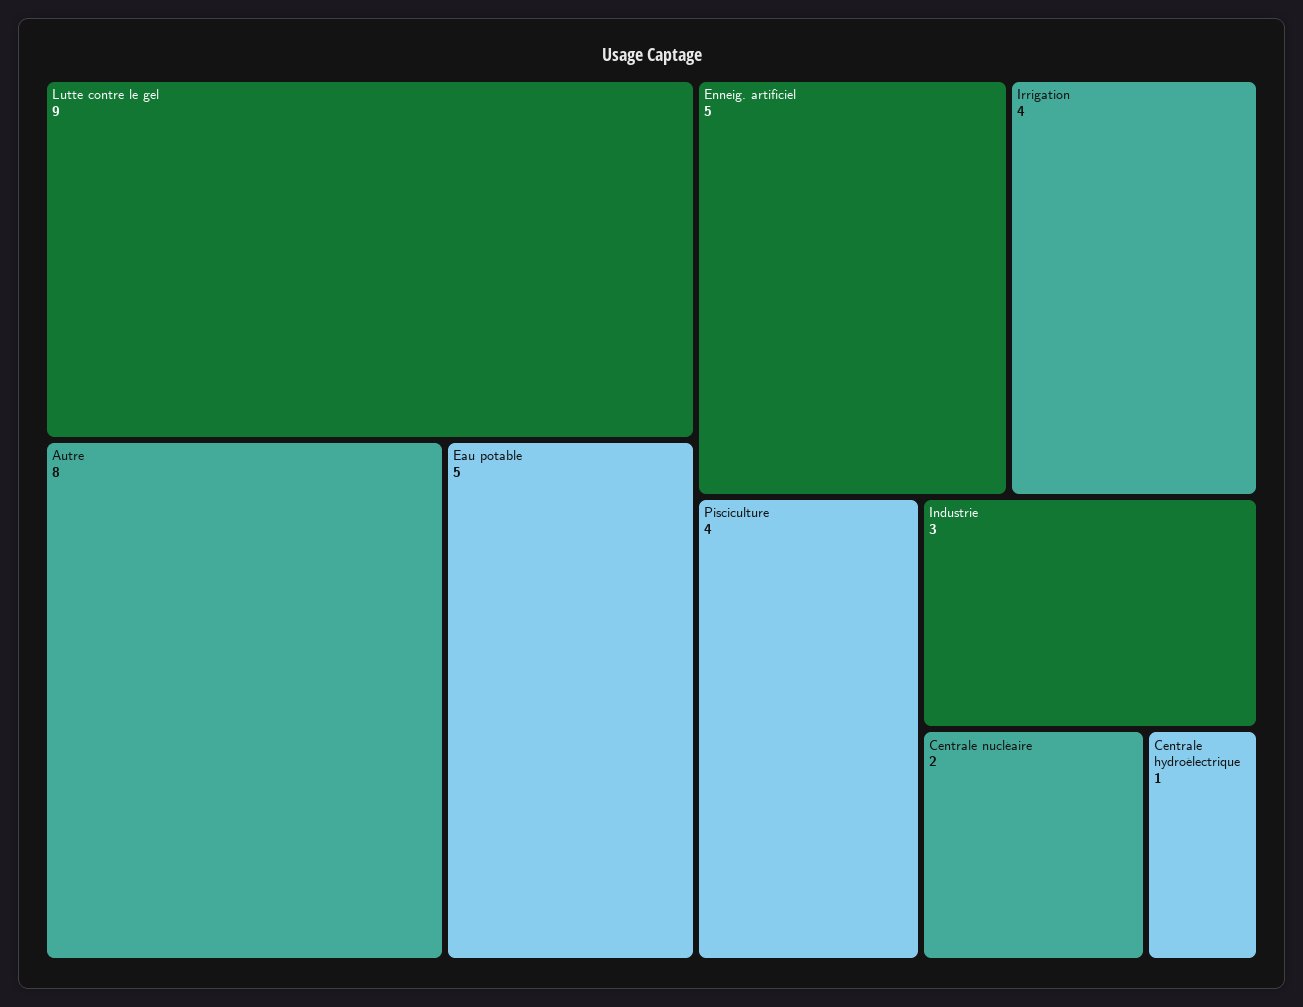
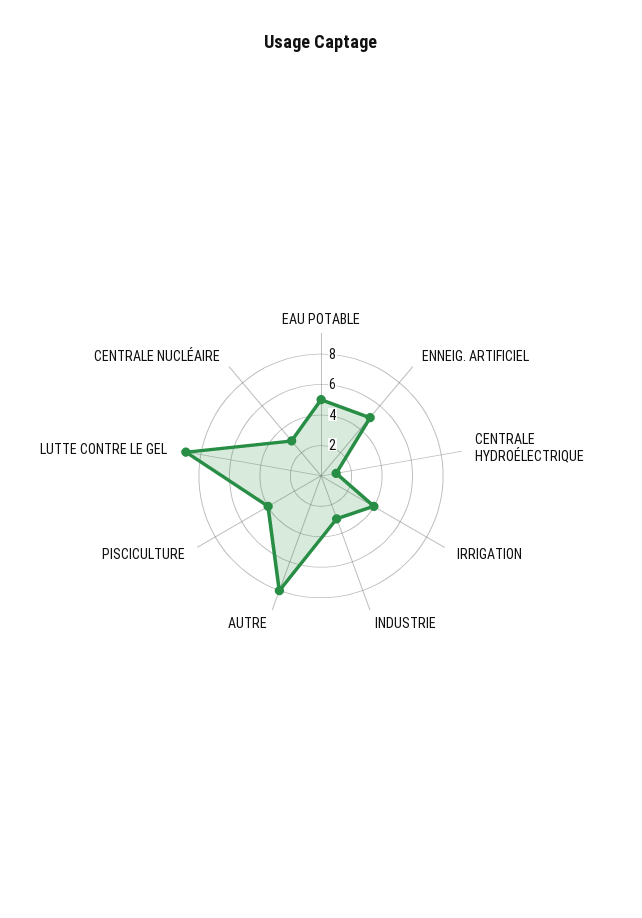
Centrale nucléaire: 2 -> 3

